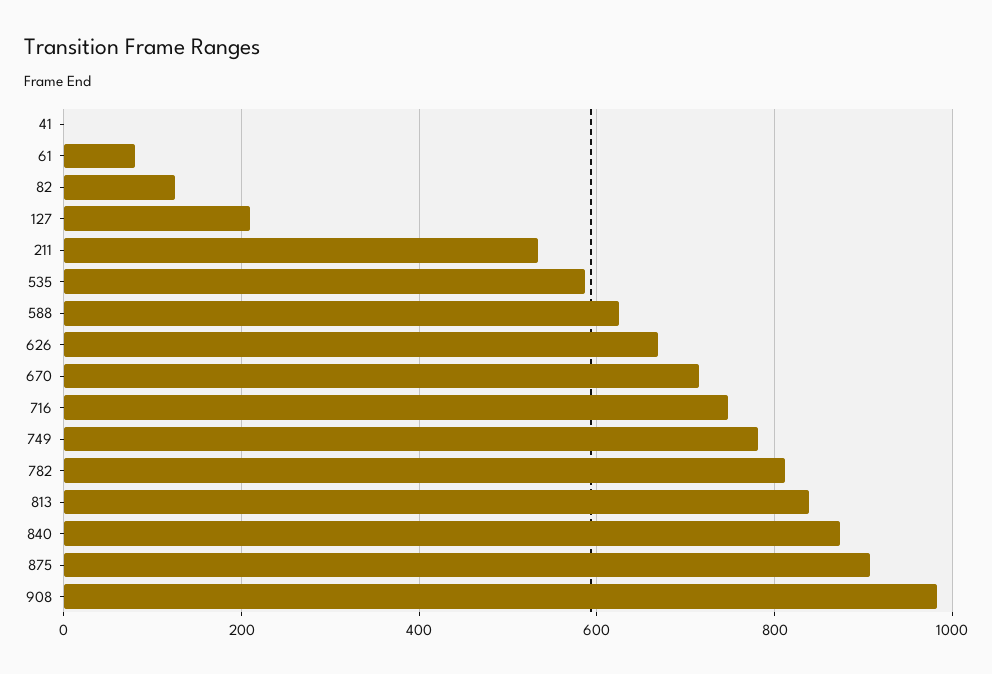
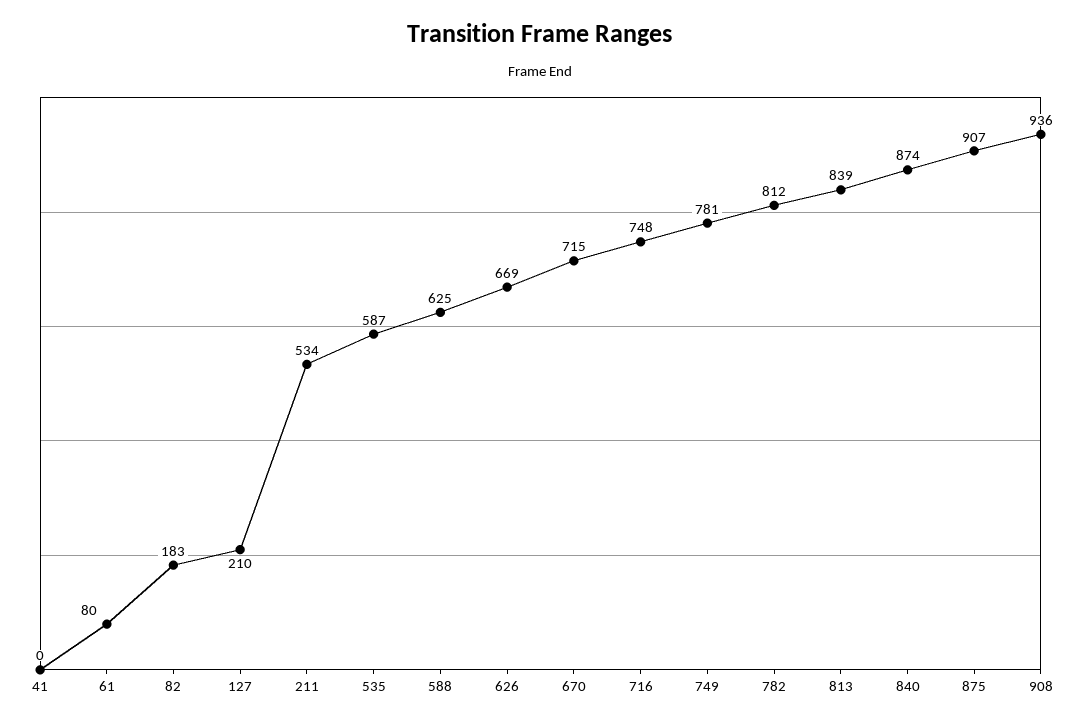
82: 120 -> 183
908: 980 -> 936

